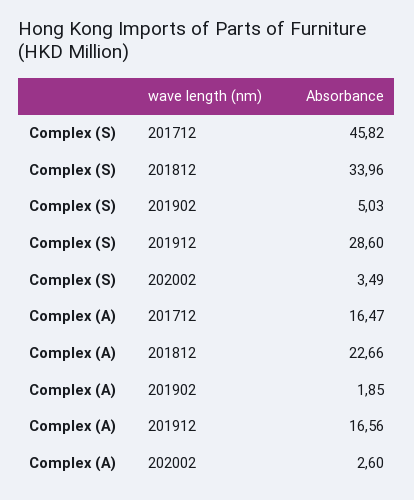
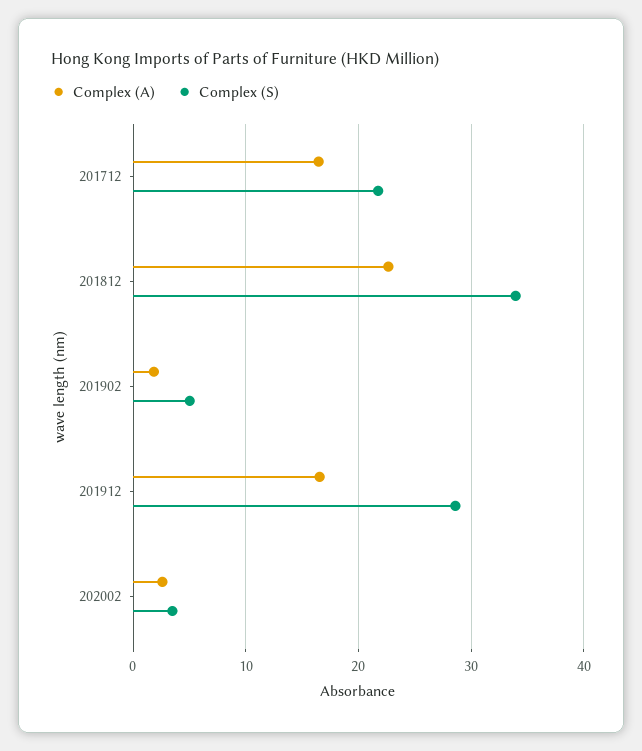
Complex (S), 201712: 45.82 -> 22

